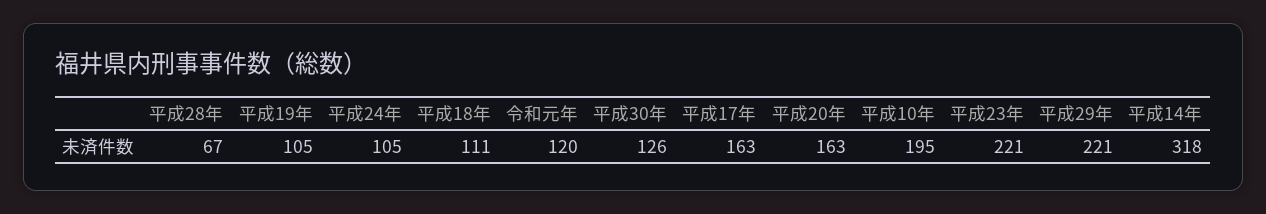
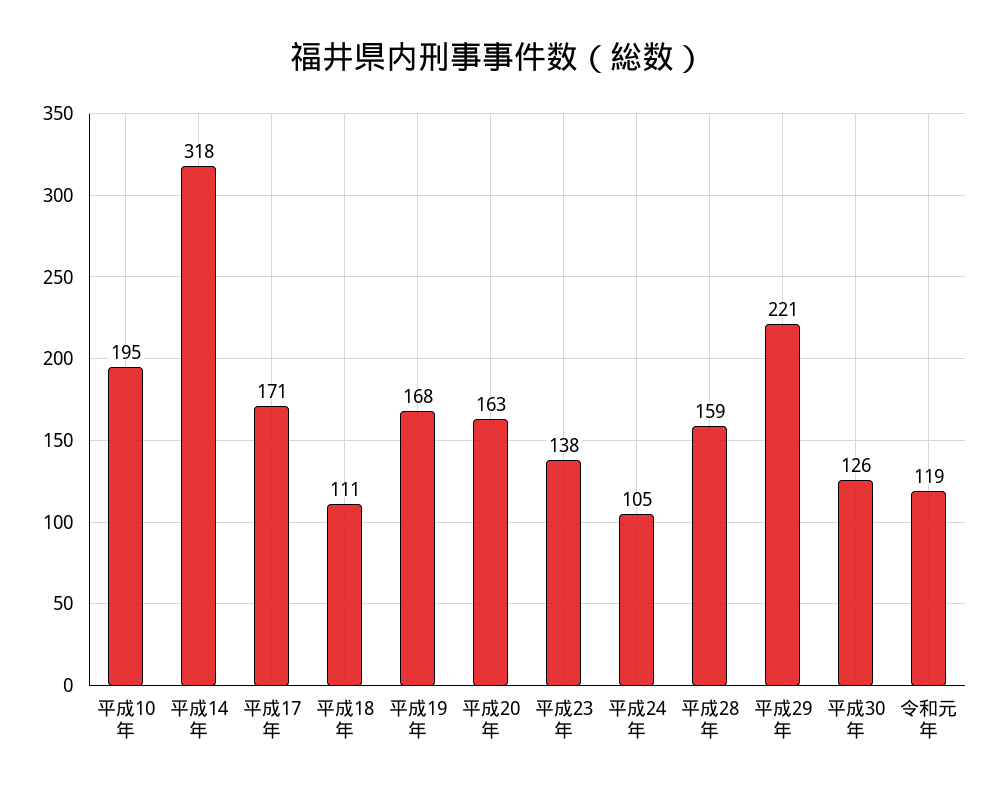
平成28年: 67 -> 159
平成19年: 105 -> 168
令和元年: 120 -> 119
平成17年: 163 -> 171
平成23年: 221 -> 138

